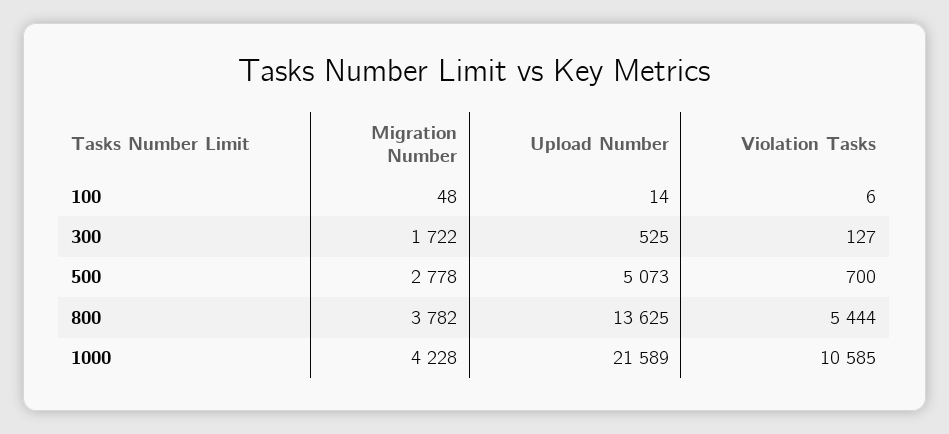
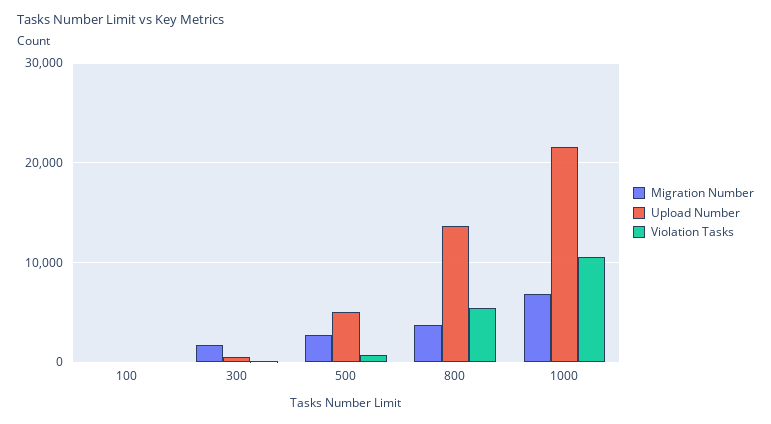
Migration Number, 1000: 4228 -> 7000

